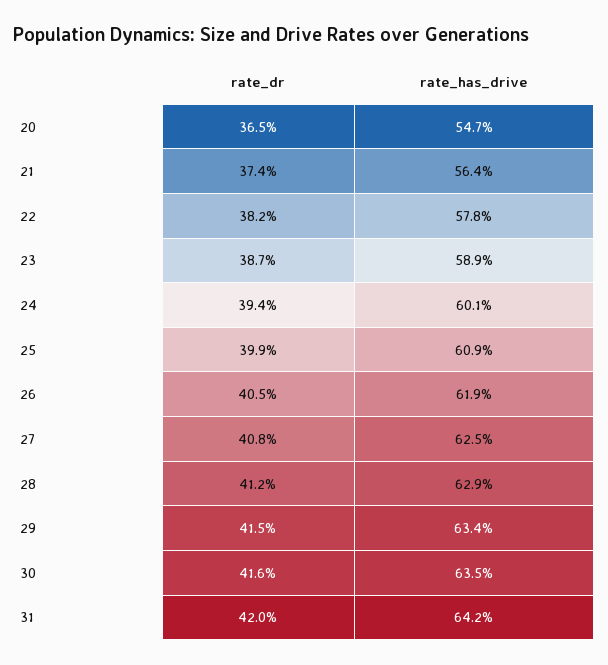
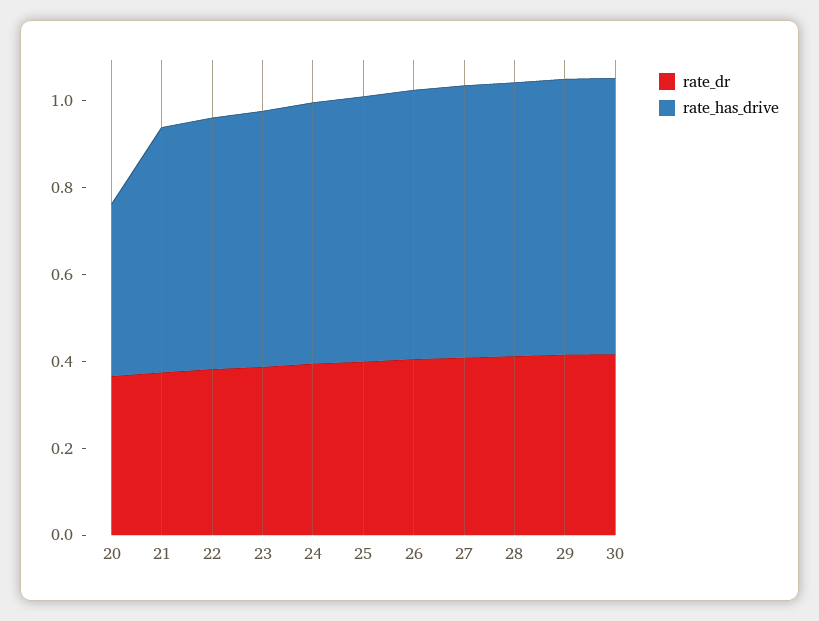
rate_has_drive, 20: 0.547 -> 0.4
rate_dr, 31: 0.42 -> none
rate_has_drive, 31: 0.642 -> none

